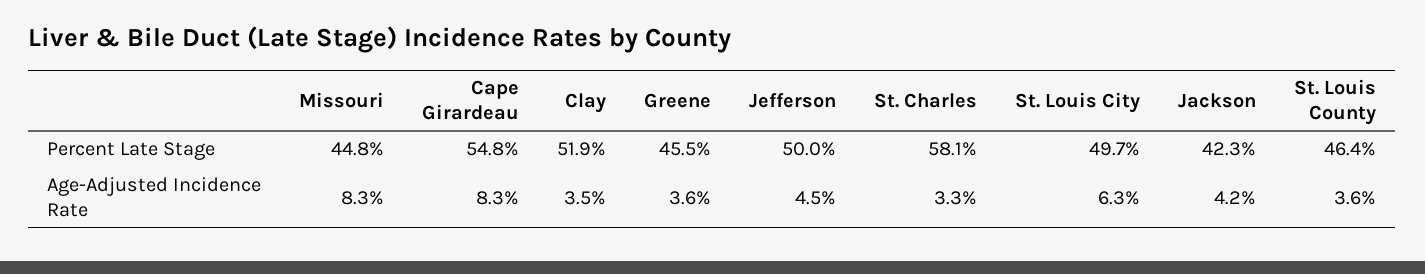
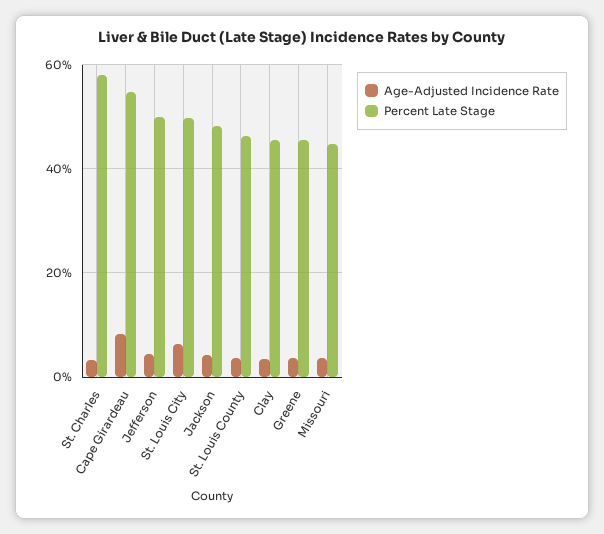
Percent Late Stage, Clay: 51.9 -> 46
Percent Late Stage, Jackson: 42.3 -> 48
Age-Adjusted Incidence Rate, Missouri: 8.3 -> 4

